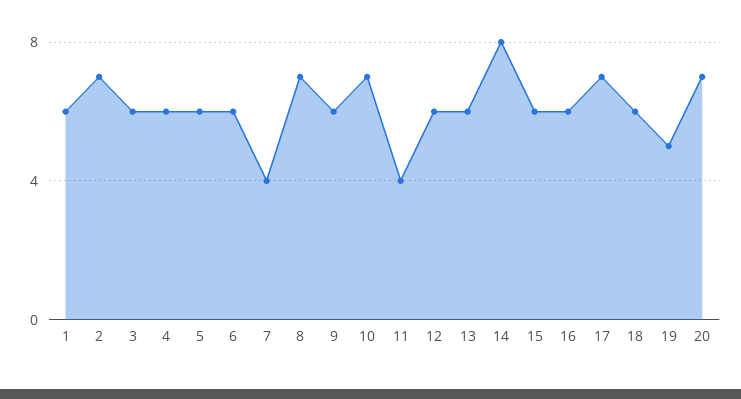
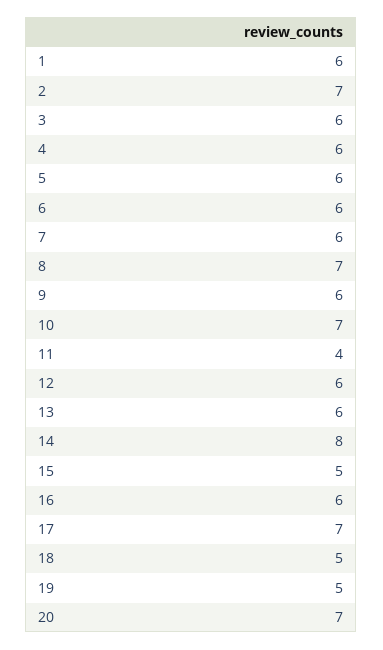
7: 4 -> 6
15: 6 -> 5
18: 6 -> 5

